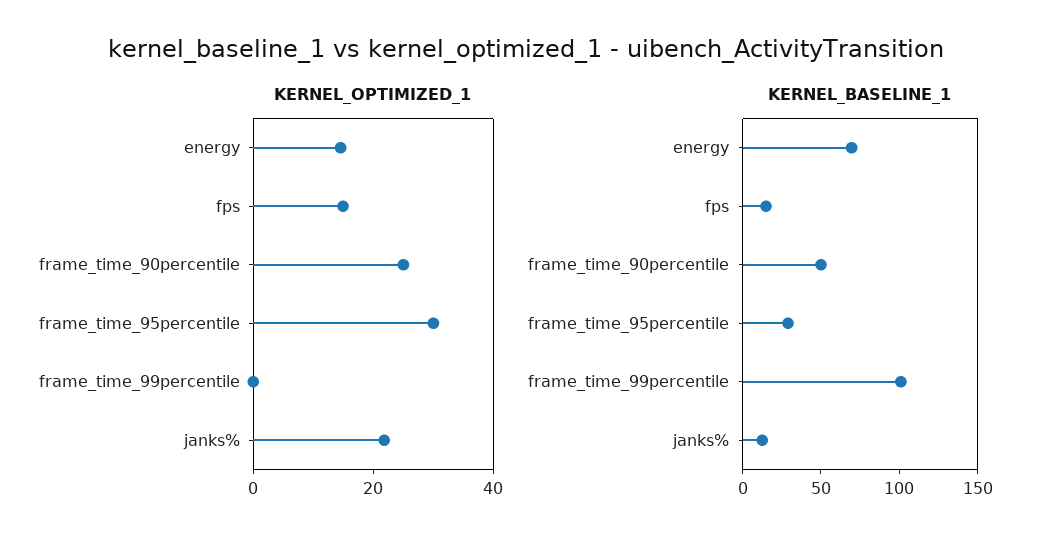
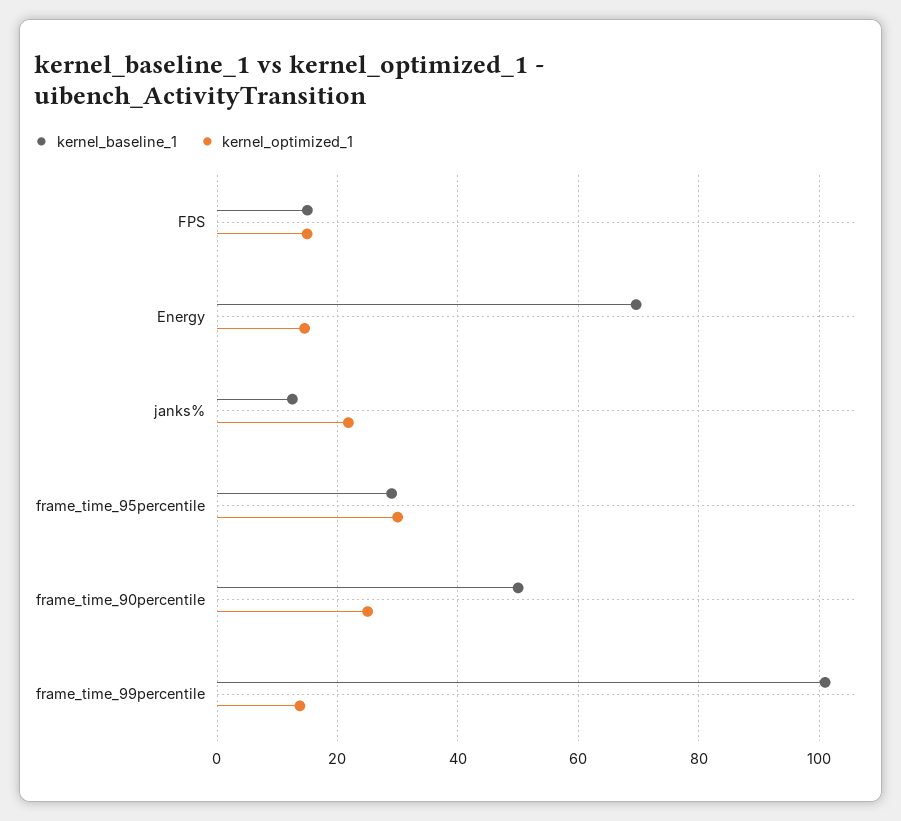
KERNEL_OPTIMIZED_1, frame_time_99percentile: 0 -> 14

